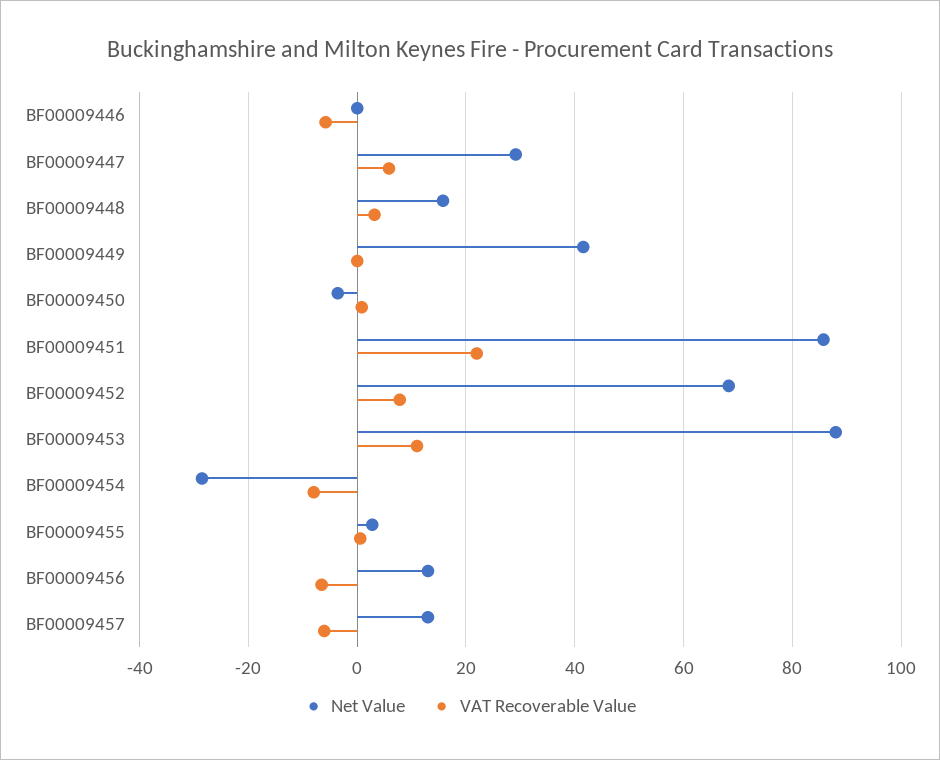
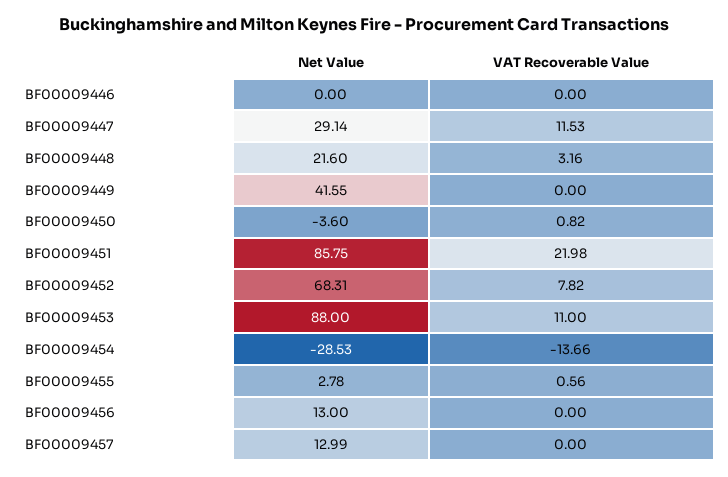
VAT Recoverable Value, BF00009446: -6 -> 0
VAT Recoverable Value, BF00009447: 6 -> 11.53
Net Value, BF00009448: 16 -> 21.6
VAT Recoverable Value, BF00009454: -8 -> -13.66
VAT Recoverable Value, BF00009456: -6 -> 0
VAT Recoverable Value, BF00009457: -6 -> 0

